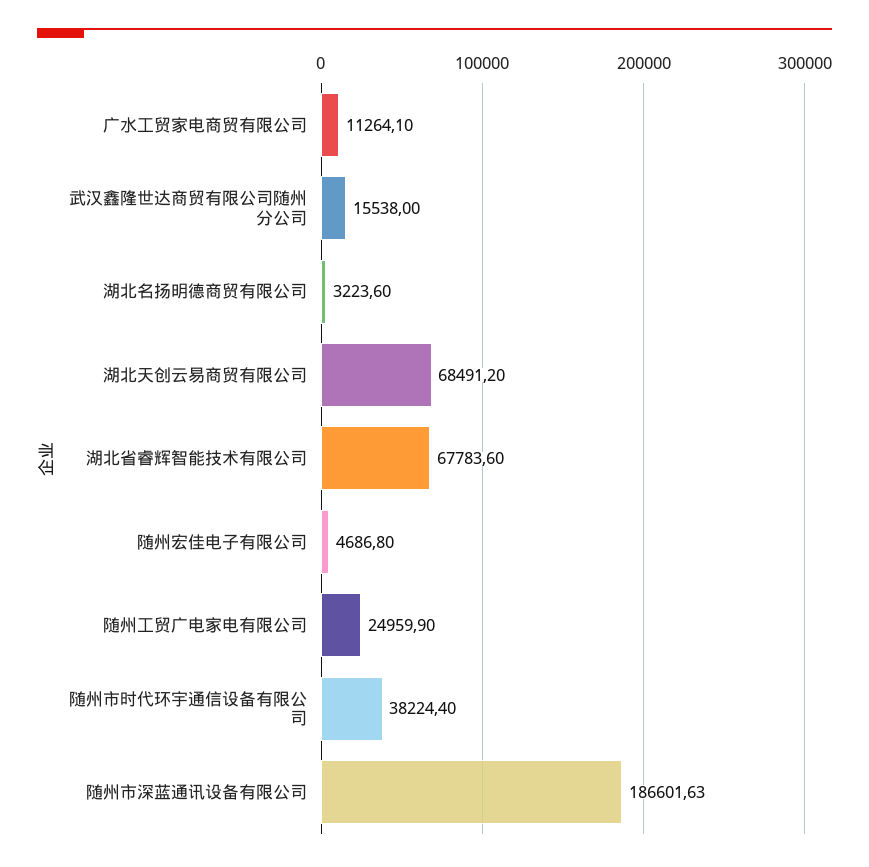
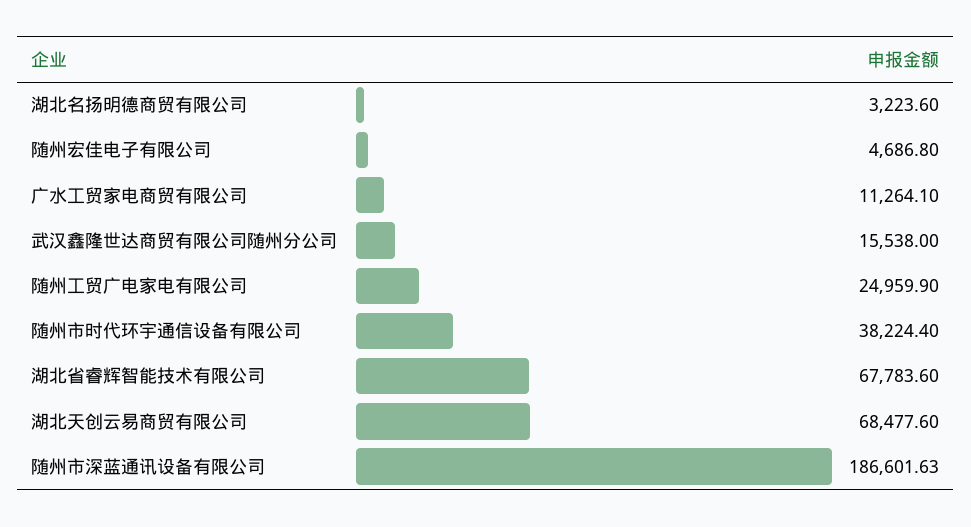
湖北天创云易商贸有限公司: 68491.2 -> 68477.6

